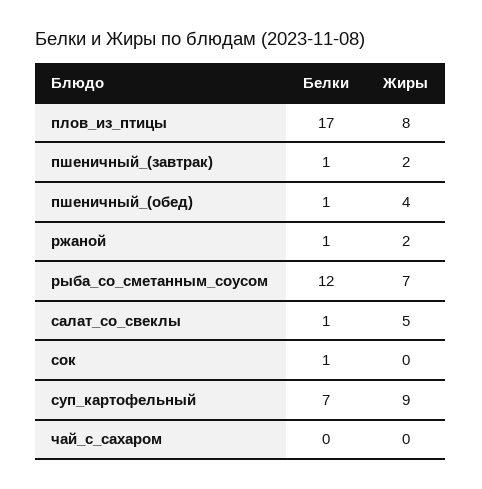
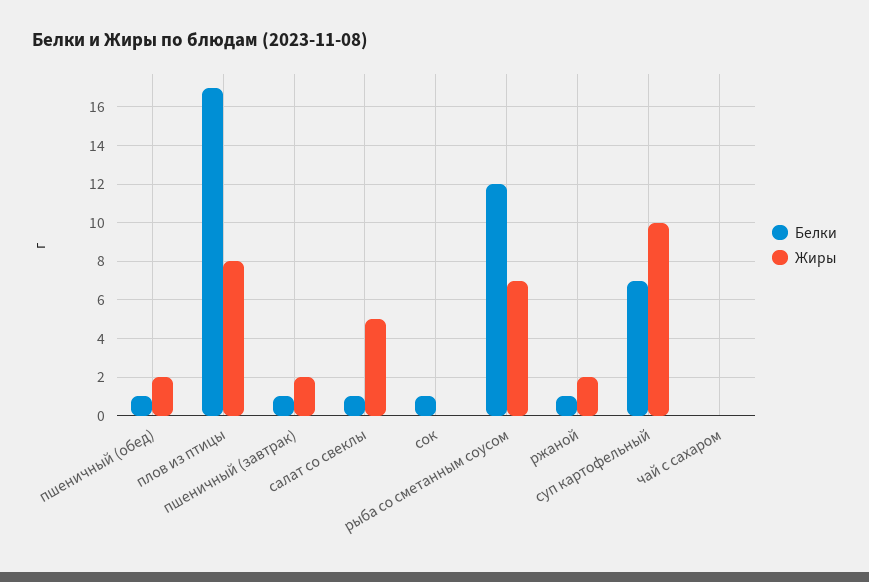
Жиры, пшеничный_(обед): 4 -> 2
Жиры, суп_картофельный: 9 -> 10

